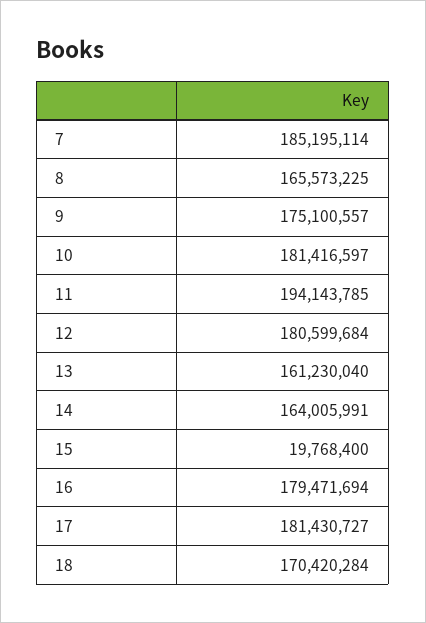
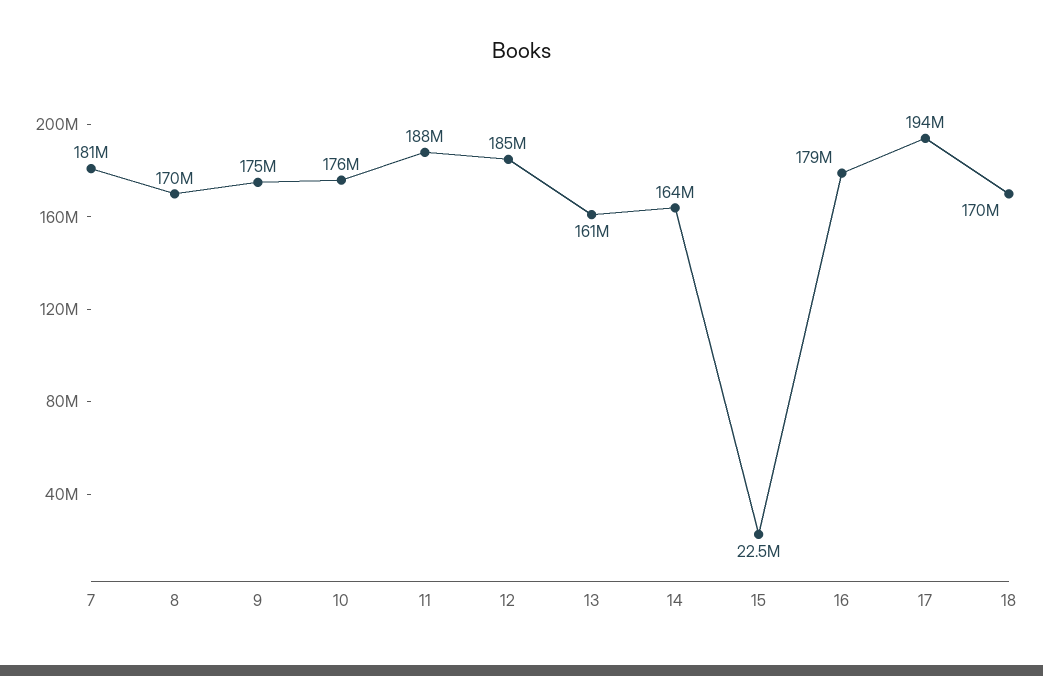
7: 185195114 -> 181000000
8: 165573225 -> 170000000
10: 181416597 -> 176000000
11: 194143785 -> 188000000
12: 180599684 -> 185000000
15: 19768400 -> 22500000
17: 181430727 -> 194000000

